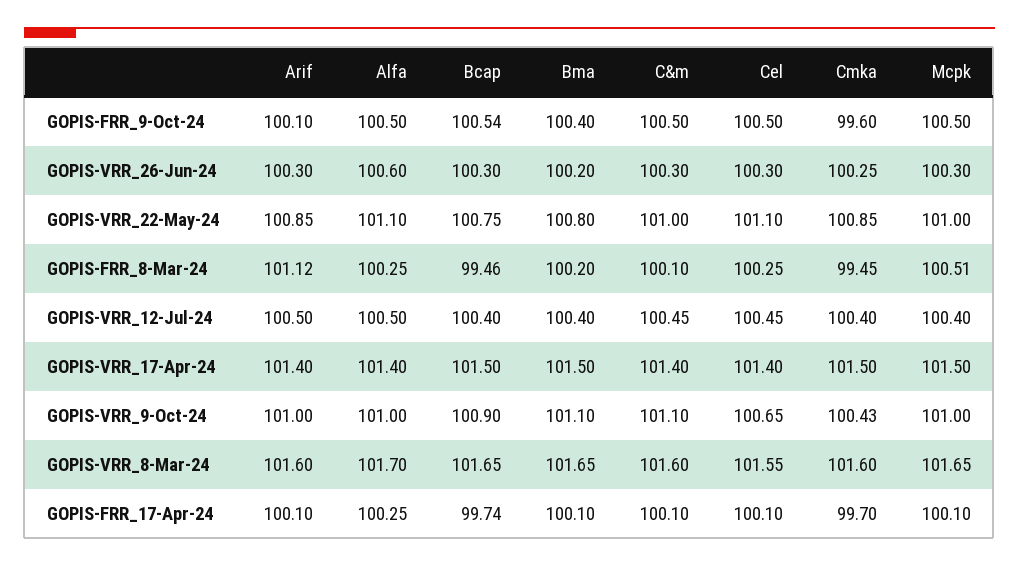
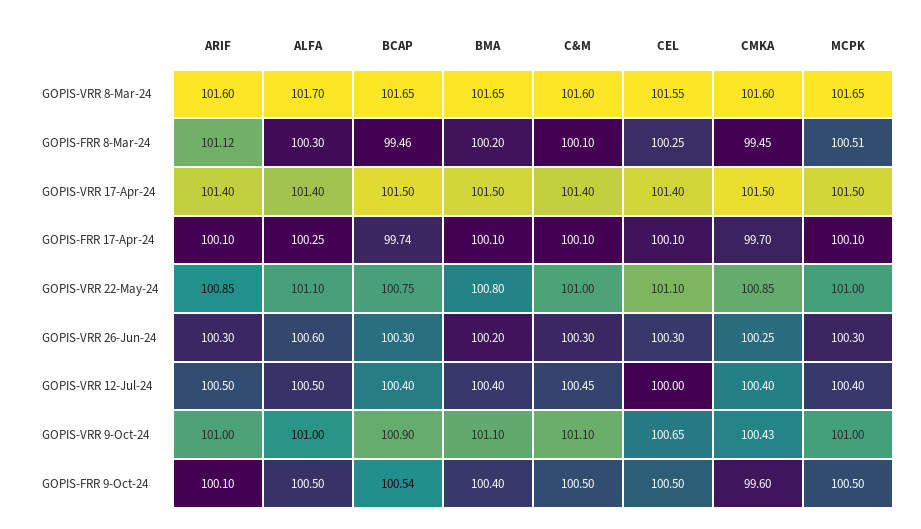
Alfa, GOPIS-FRR_8-Mar-24: 100.25 -> 100.3
Cel, GOPIS-VRR_12-Jul-24: 100.45 -> 100

